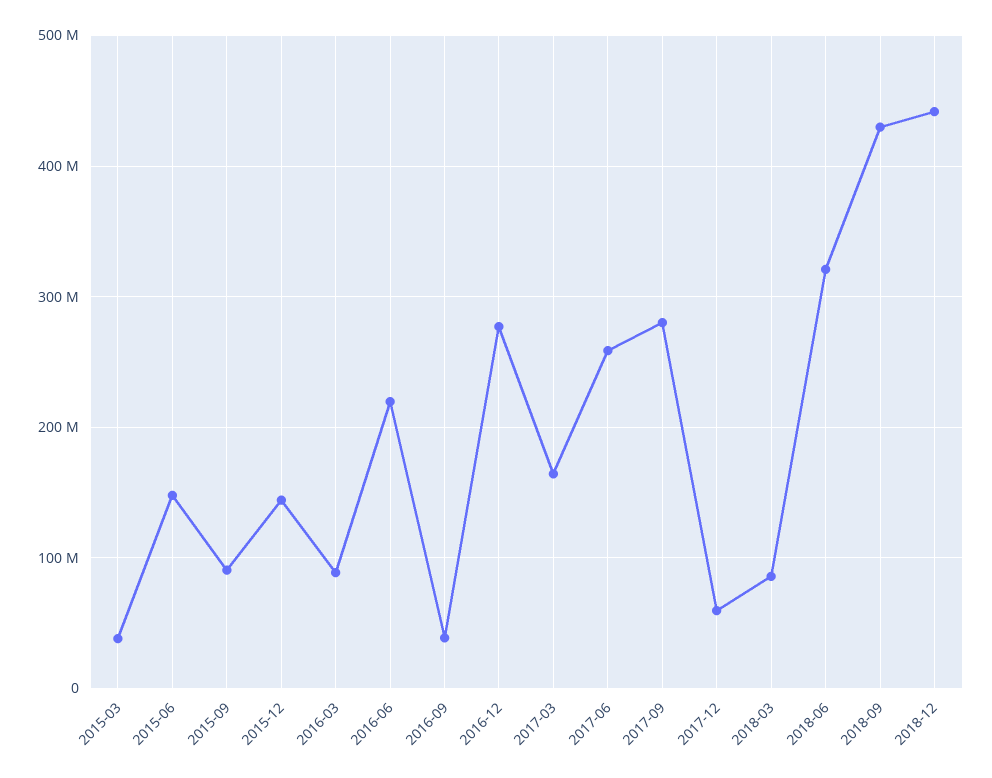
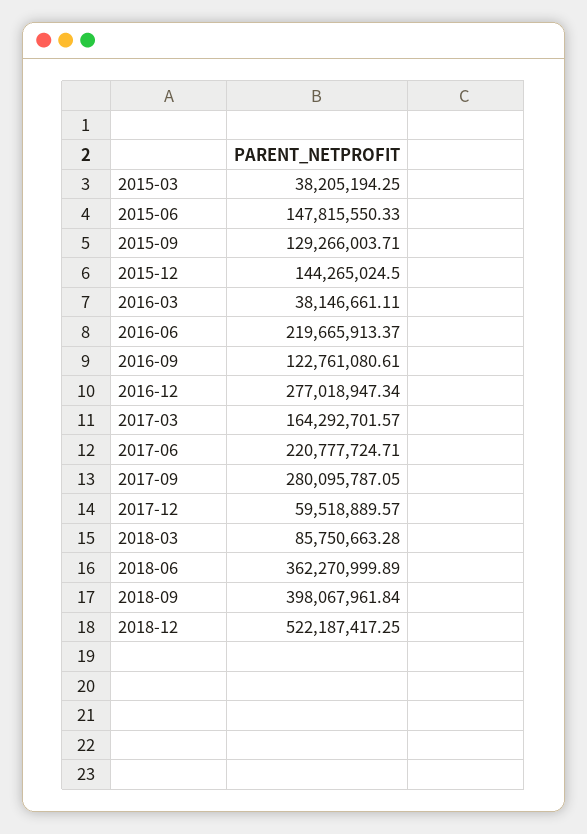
2015-09: 90000000 -> 129266003.71
2016-03: 90000000 -> 38146661.11
2016-09: 40000000 -> 122761080.61
2017-06: 260000000 -> 220777724.71
2018-06: 320000000 -> 362270999.89
2018-09: 430000000 -> 398067961.84
2018-12: 440000000 -> 522187417.25

